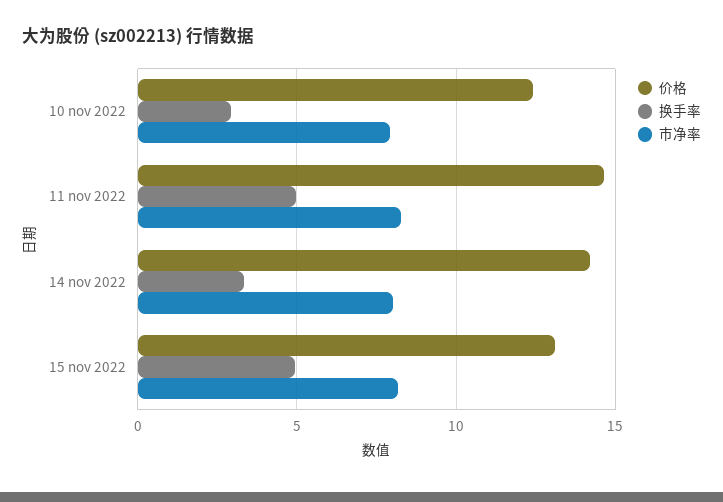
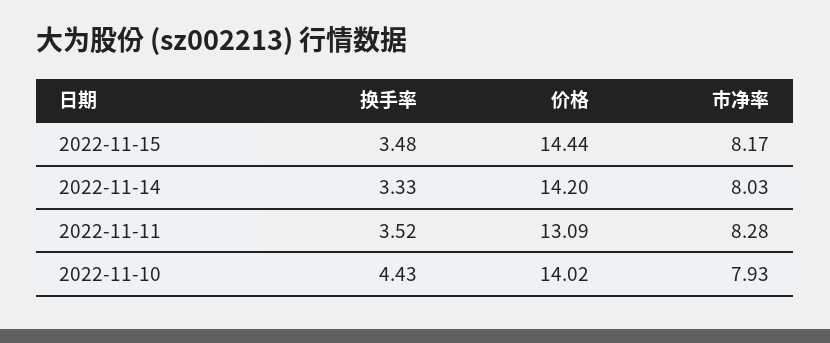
价格, 10 nov 2022: 12.5 -> 14.02
换手率, 10 nov 2022: 3 -> 4.43
价格, 11 nov 2022: 14.5 -> 13.09
换手率, 11 nov 2022: 5 -> 3.52
价格, 15 nov 2022: 13 -> 14.44
换手率, 15 nov 2022: 5 -> 3.48

